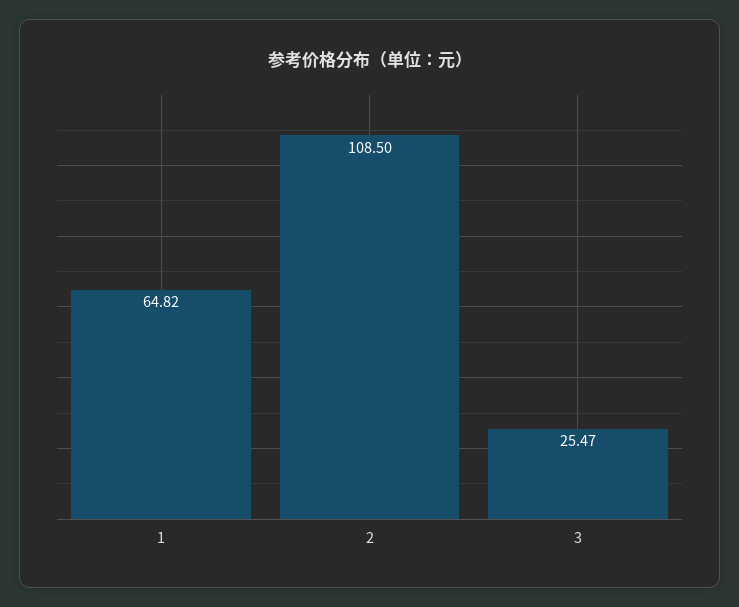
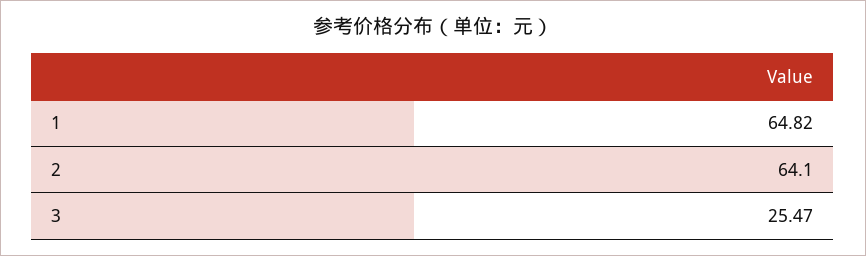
2: 108.5 -> 64.1

